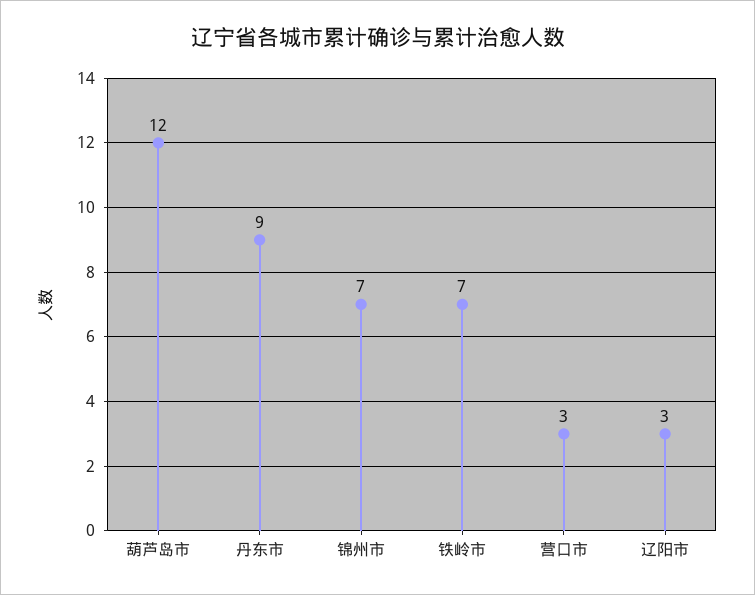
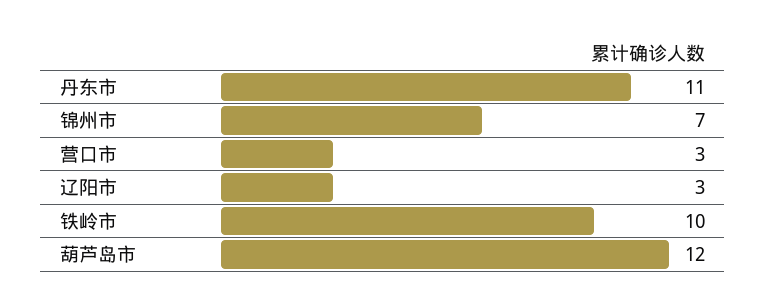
丹东市: 9 -> 11
铁岭市: 7 -> 10

